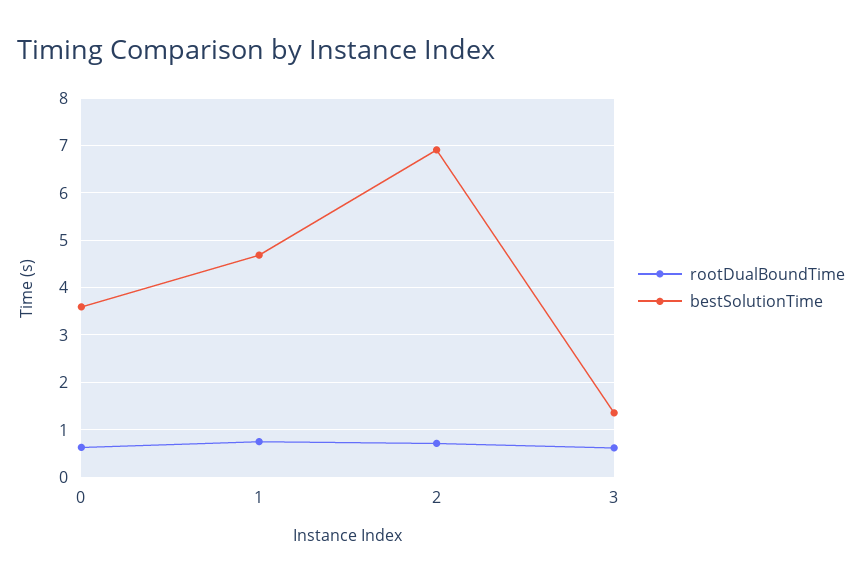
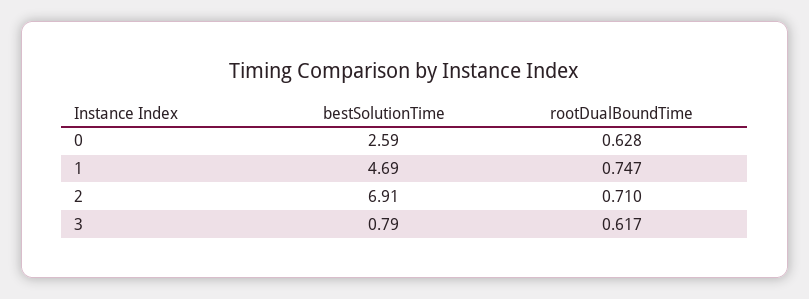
bestSolutionTime, 0: 3.6 -> 2.59
bestSolutionTime, 3: 1.4 -> 0.79

